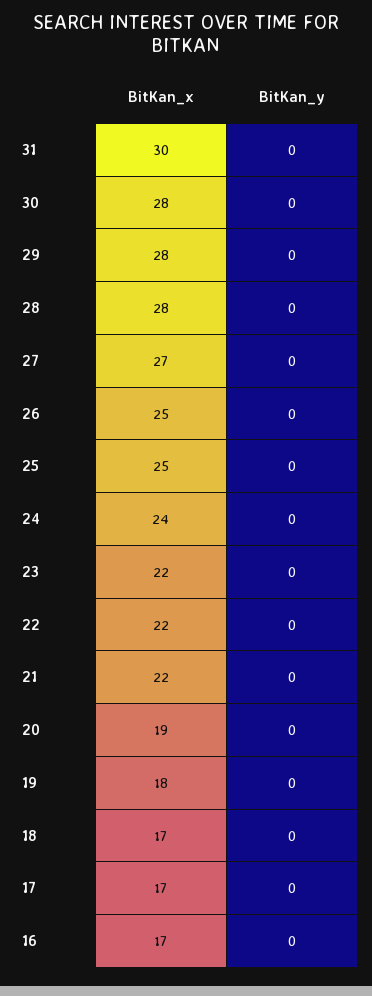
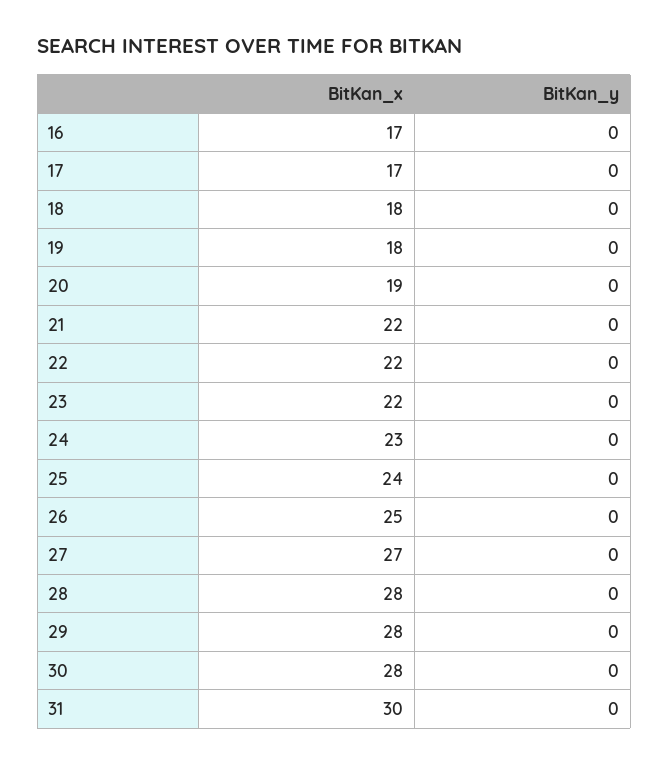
BitKan_x, 25: 25 -> 24
BitKan_x, 24: 24 -> 23
BitKan_x, 18: 17 -> 18

